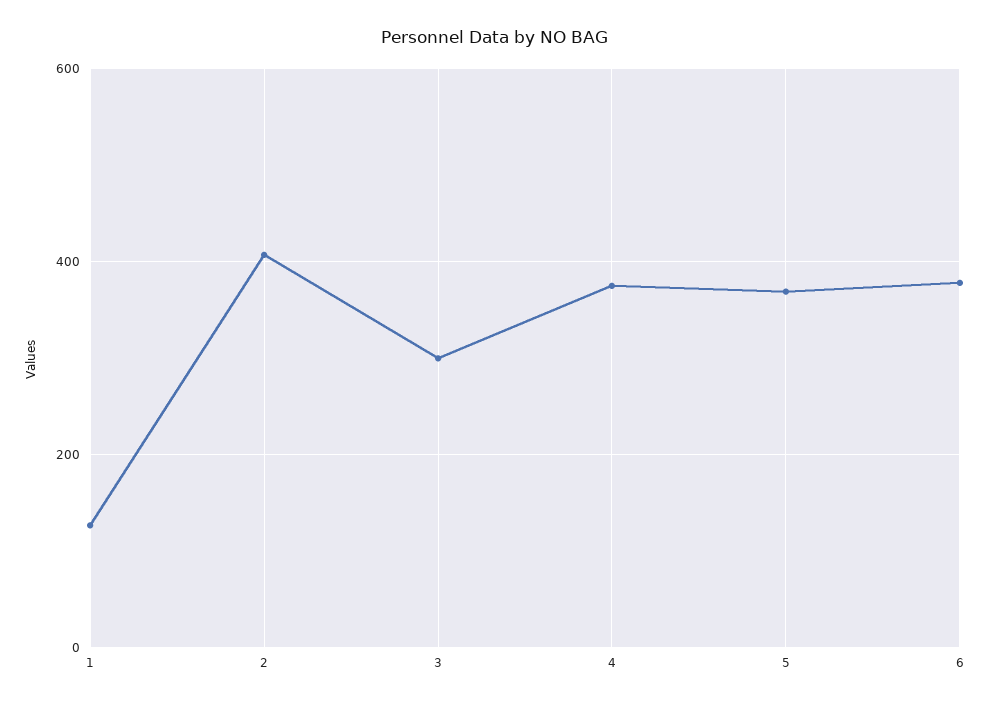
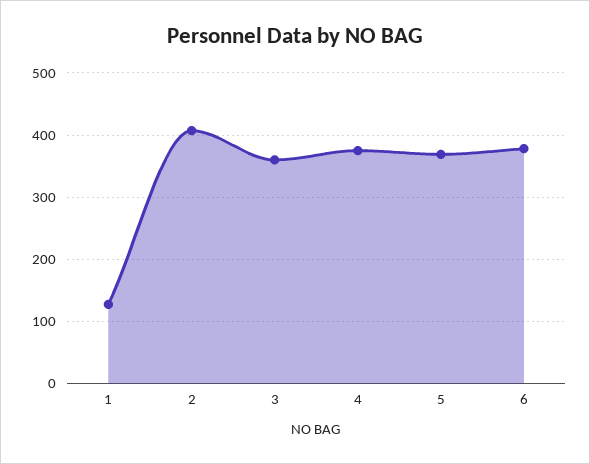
3: 300 -> 360

